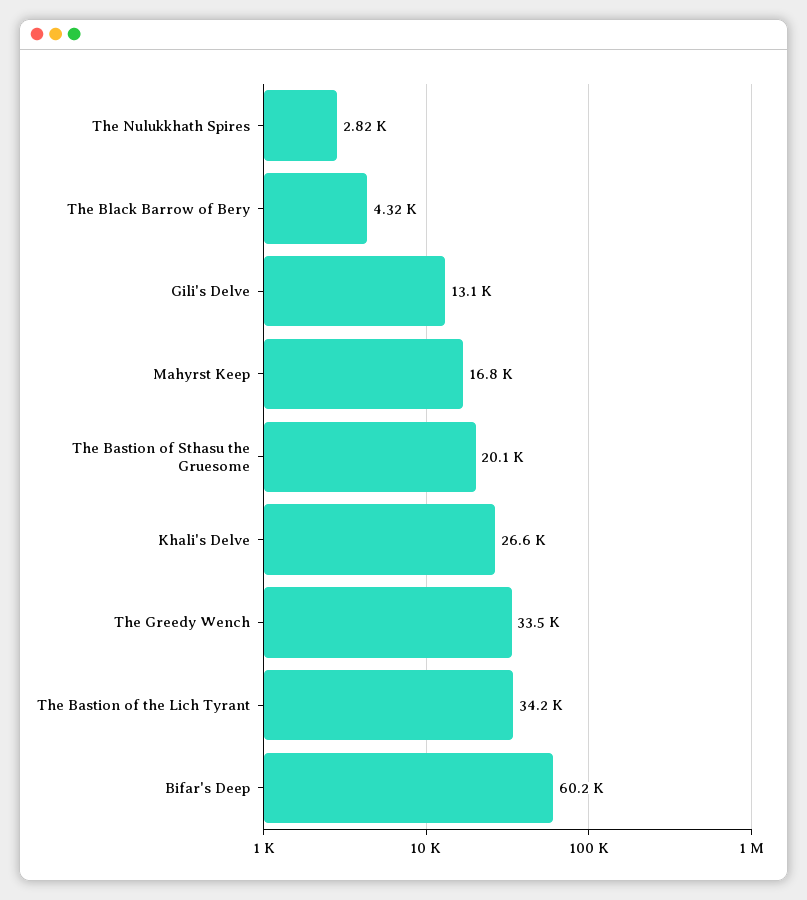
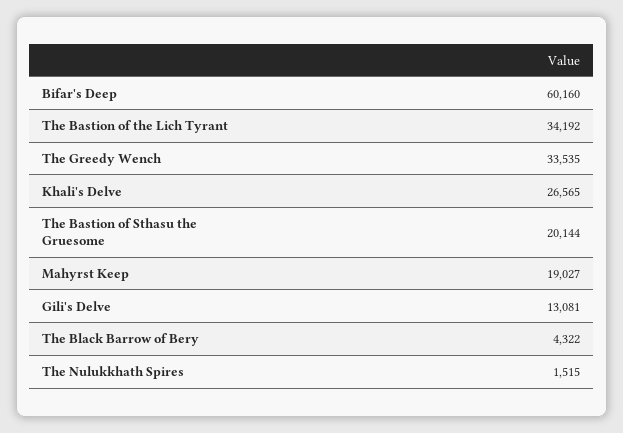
The Nulukkhath Spires: 2820 -> 1515
Mahyrst Keep: 16800 -> 19027

